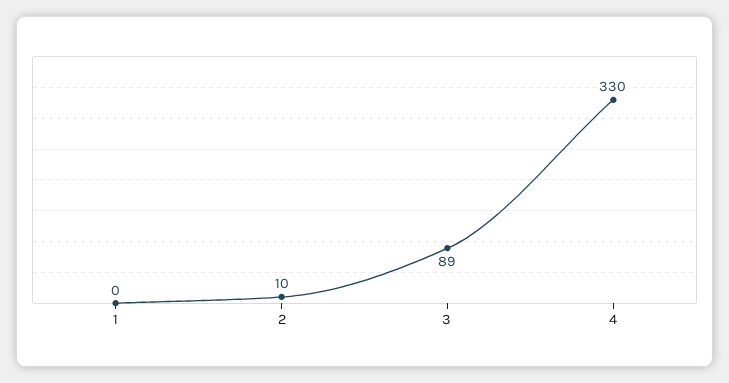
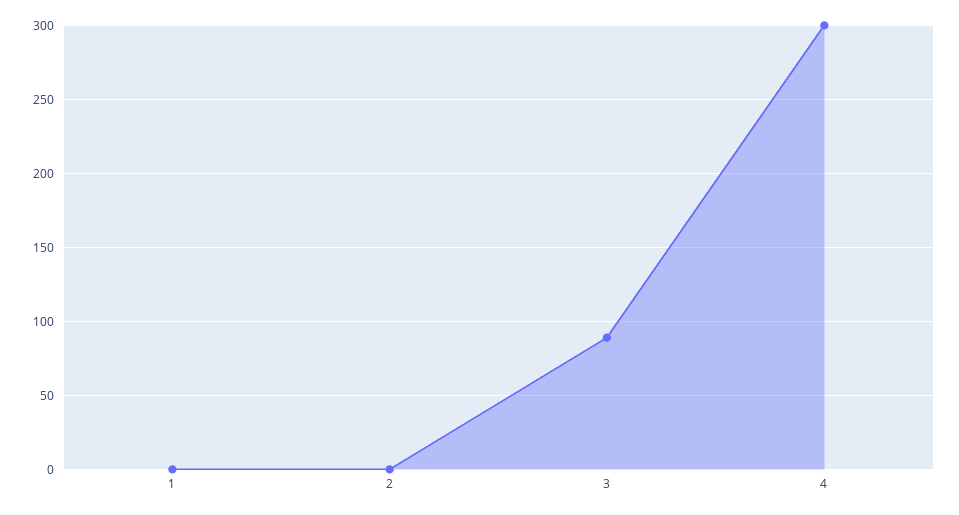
2: 10 -> 0
4: 330 -> 300

